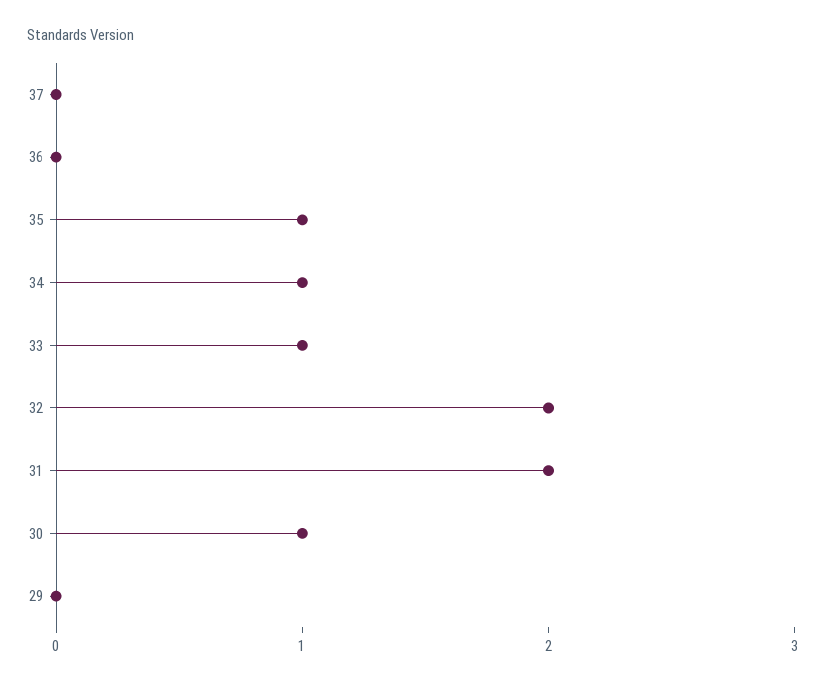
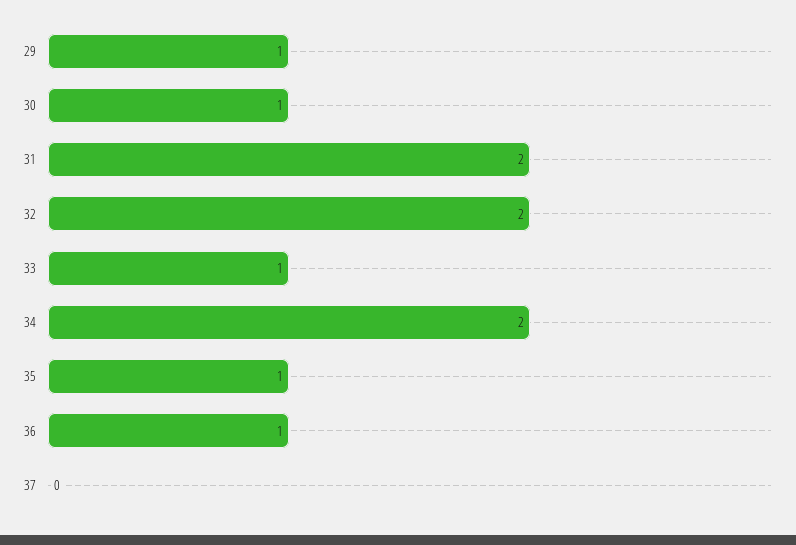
36: 0 -> 1
34: 1 -> 2
29: 0 -> 1

